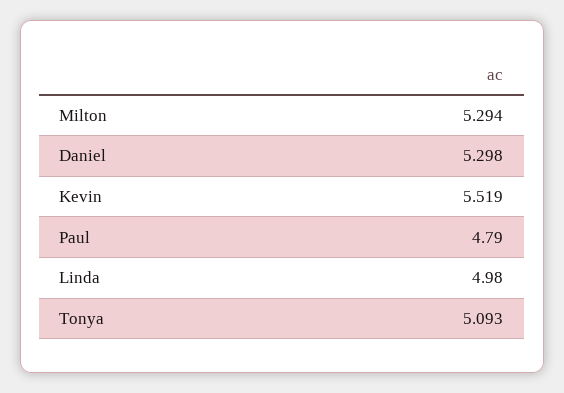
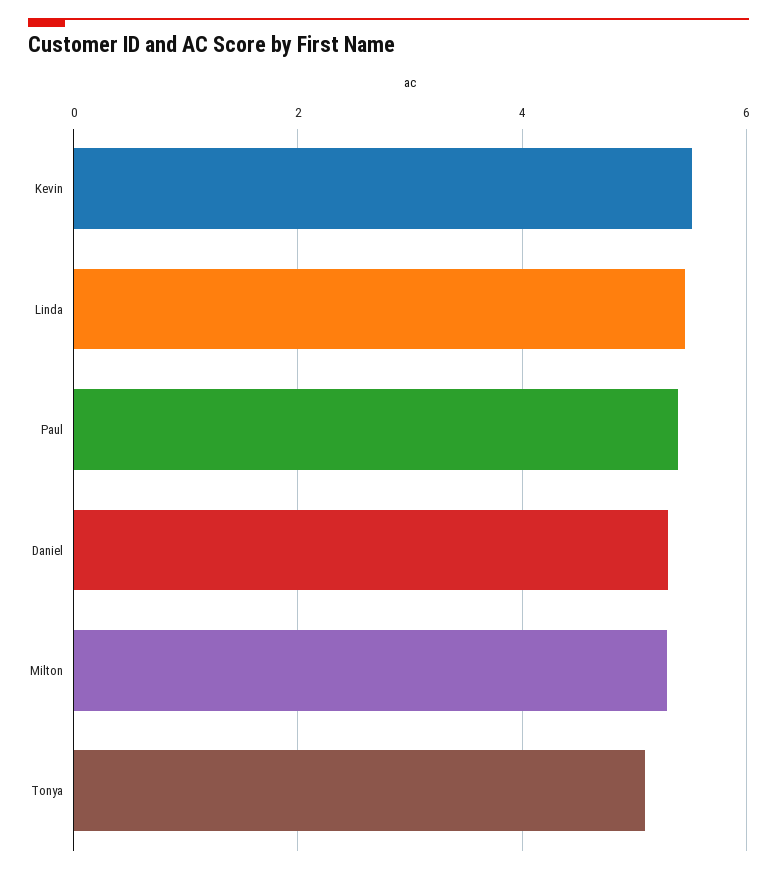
Paul: 4.79 -> 5.4
Linda: 4.98 -> 5.4

